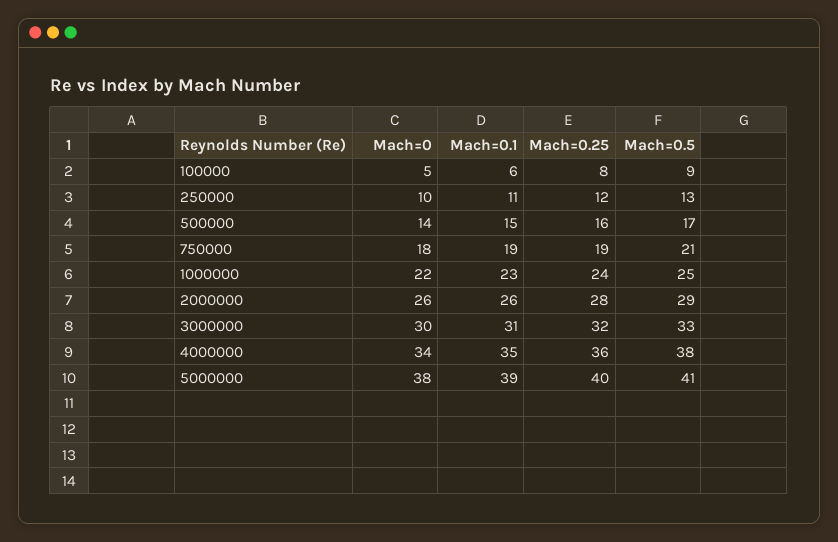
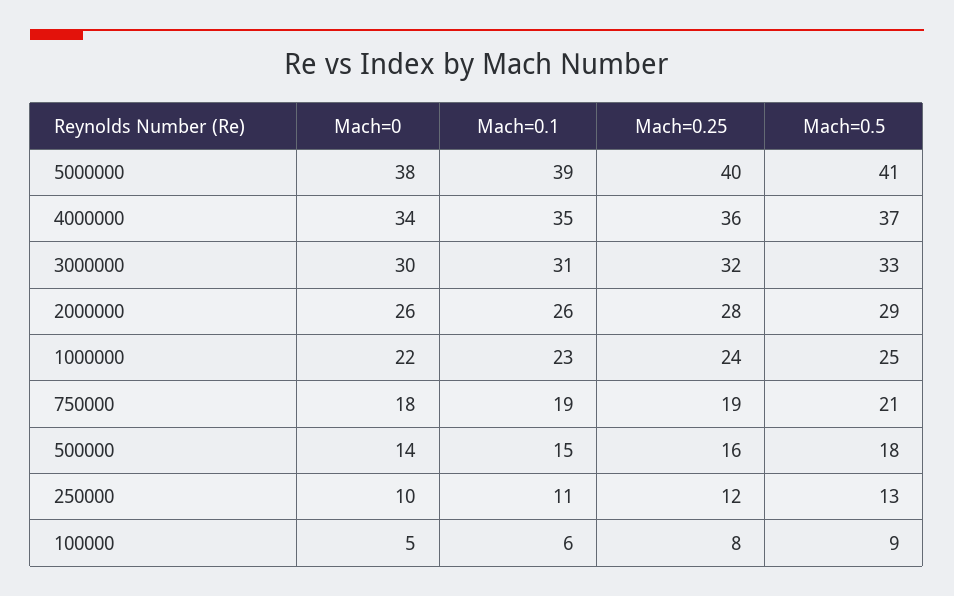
Mach=0.5, 500000: 17 -> 18
Mach=0.5, 4000000: 38 -> 37

